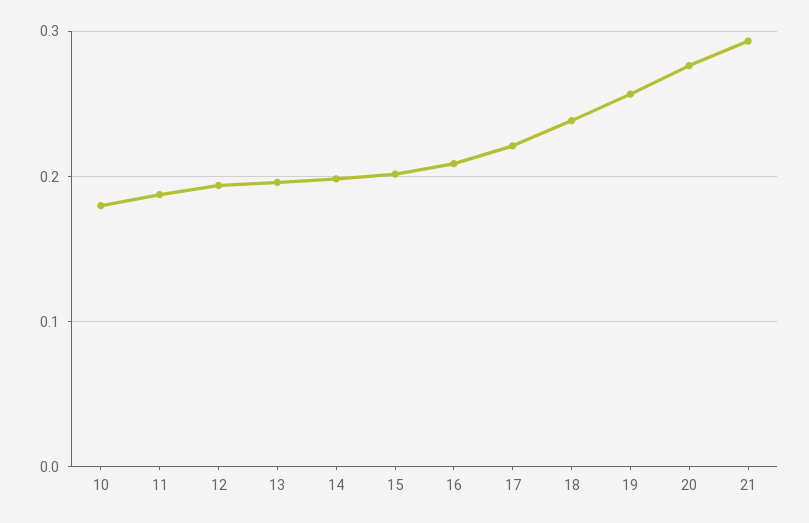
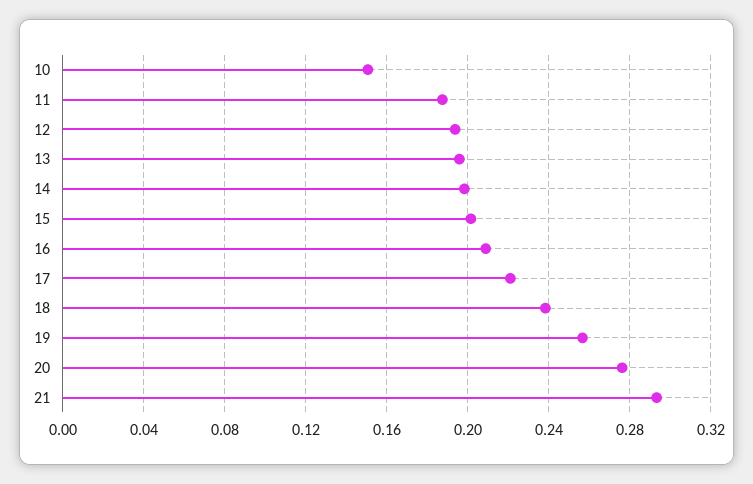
10: 0.18 -> 0.15

